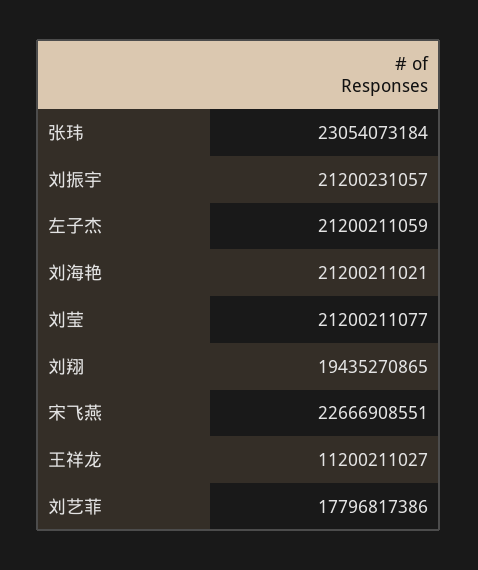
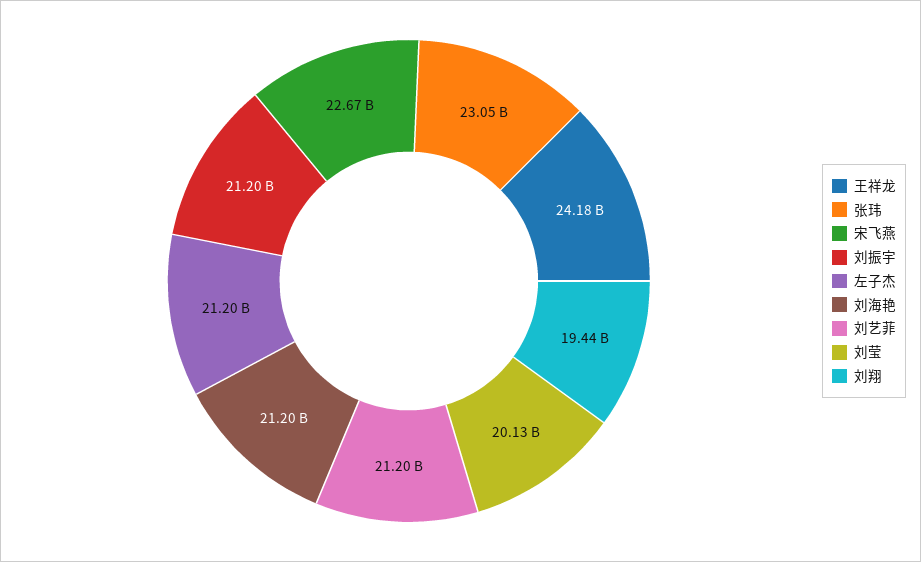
刘莹: 21200211077 -> 20130000000
王祥龙: 11200211027 -> 24180000000
刘艺菲: 17796817386 -> 21200000000

